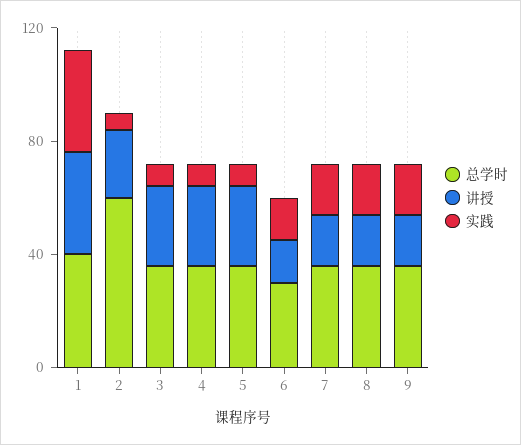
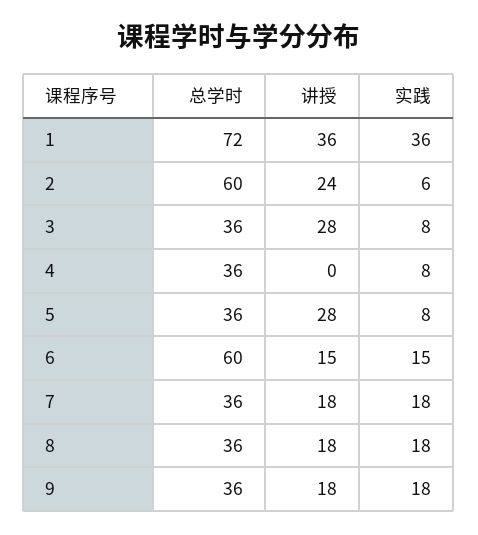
总学时, 1: 40 -> 72
讲授, 4: 30 -> 0
总学时, 6: 30 -> 60

